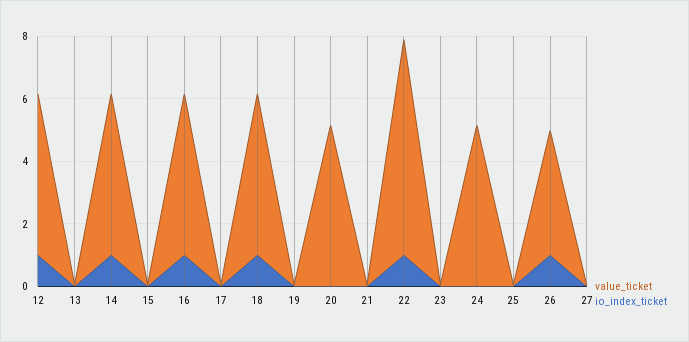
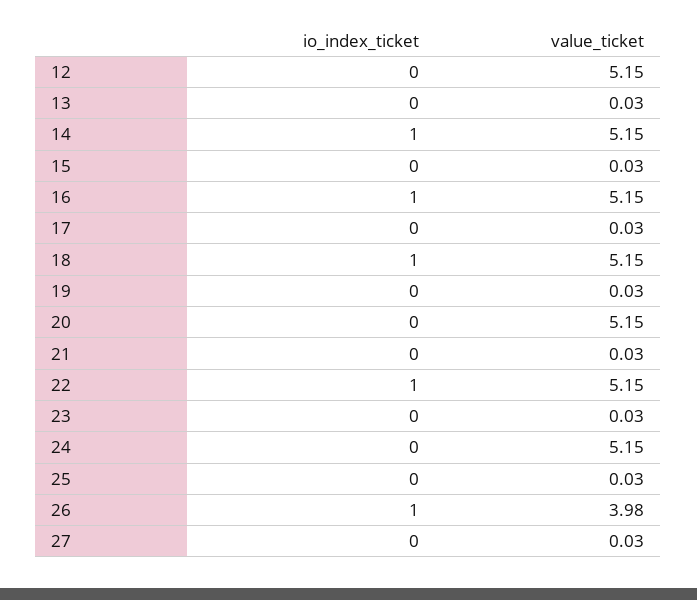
io_index_ticket, 12: 1 -> 0
value_ticket, 22: 7 -> 5.15

